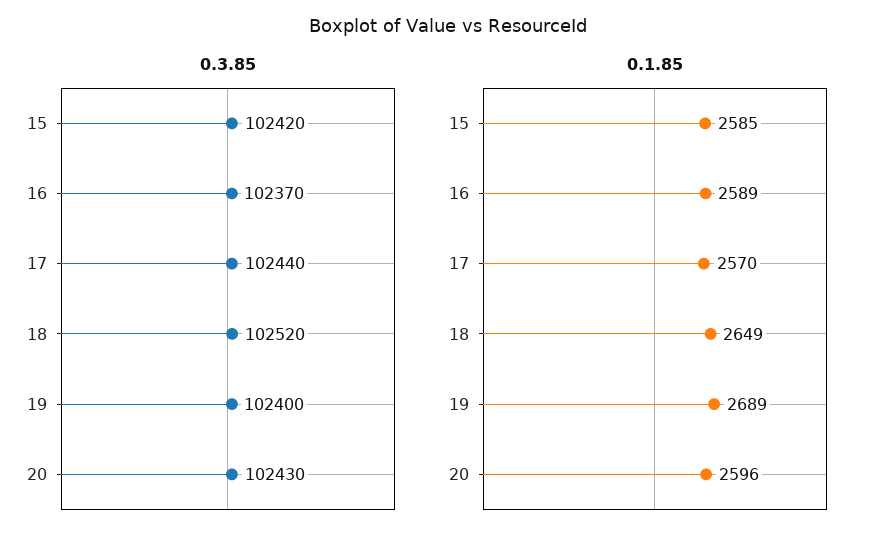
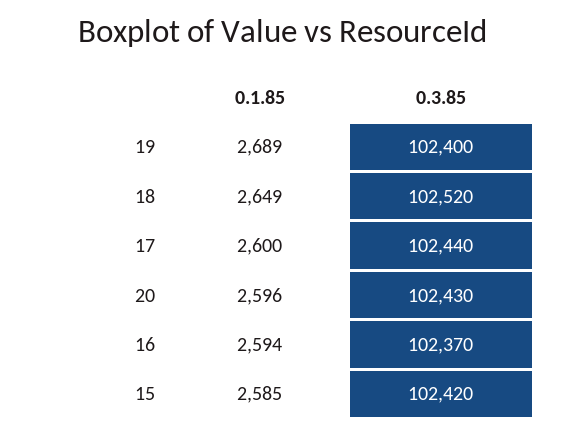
0.1.85, 16: 2589 -> 2594
0.1.85, 17: 2570 -> 2600

